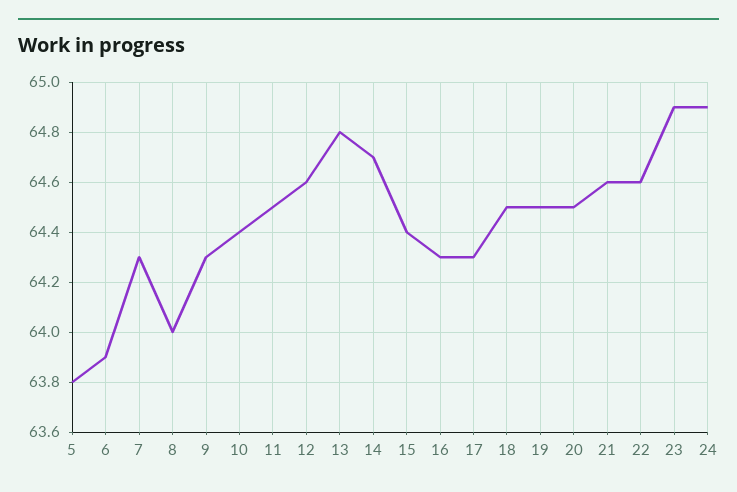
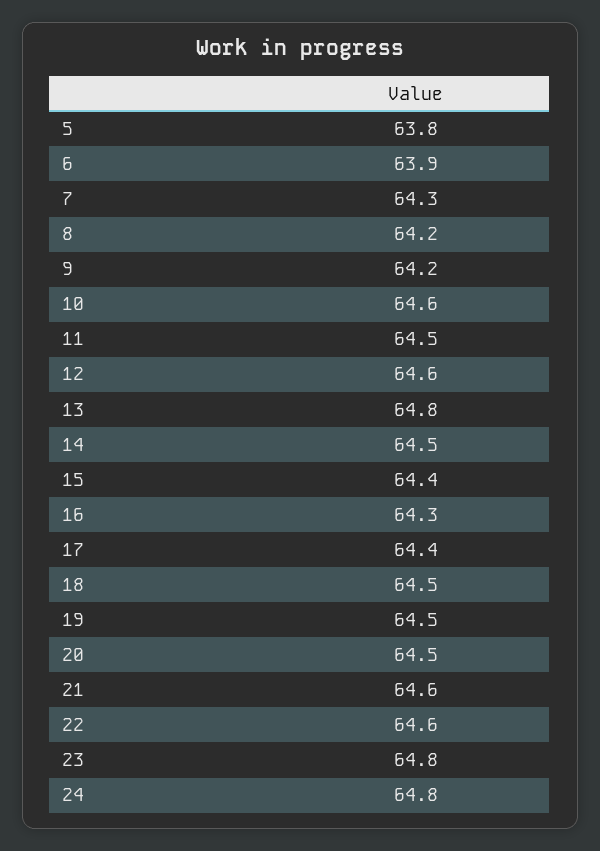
8: 64 -> 64.2
9: 64.3 -> 64.2
10: 64.4 -> 64.6
14: 64.7 -> 64.5
17: 64.3 -> 64.4
23: 64.9 -> 64.8
24: 64.9 -> 64.8

